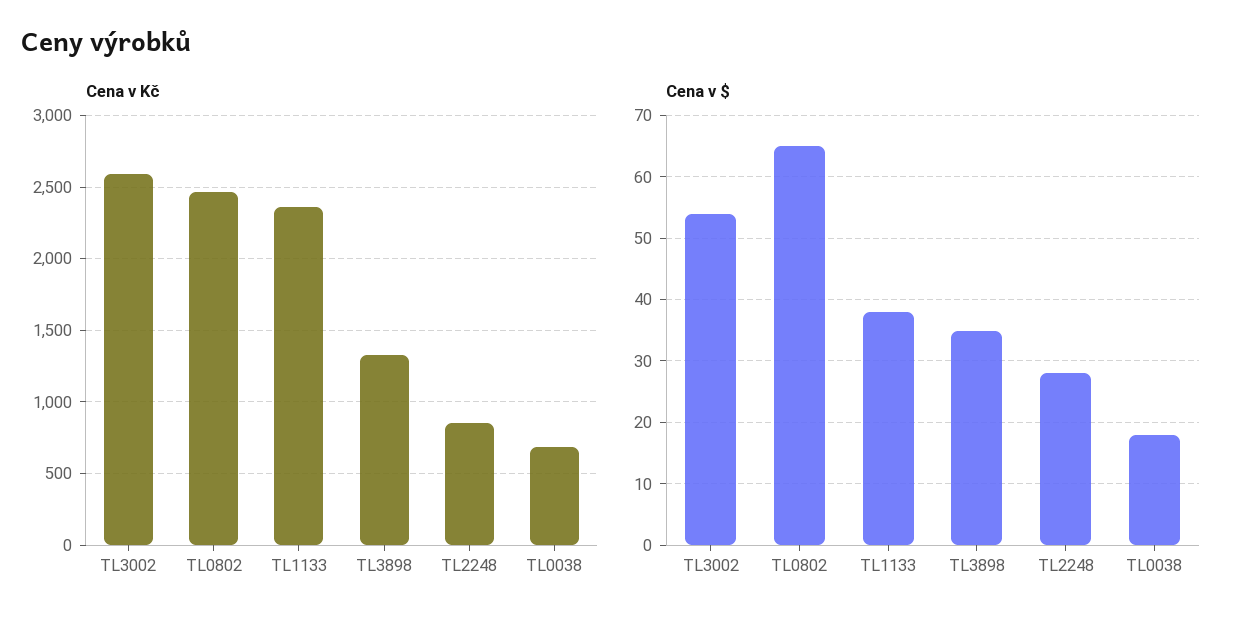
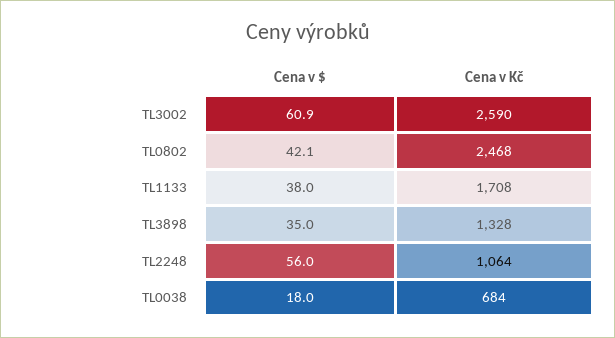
Cena v Kč, TL1133: 2350 -> 1708
Cena v Kč, TL2248: 850 -> 1064
Cena v $, TL3002: 54 -> 60.9
Cena v $, TL0802: 65 -> 42.1
Cena v $, TL2248: 28 -> 56

